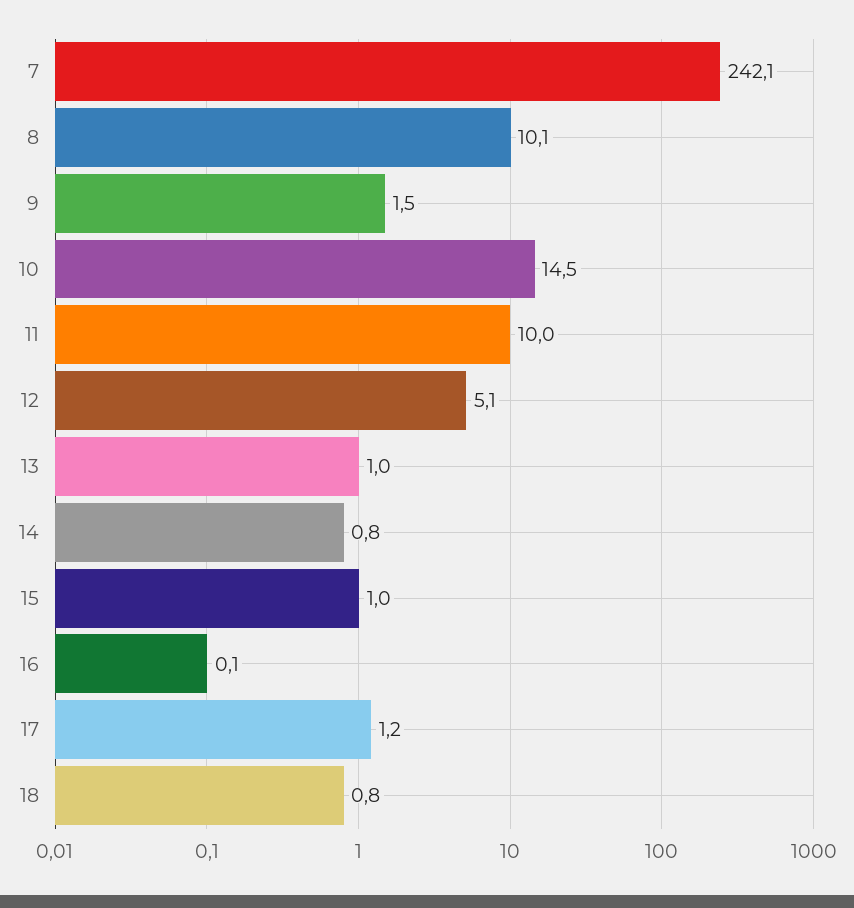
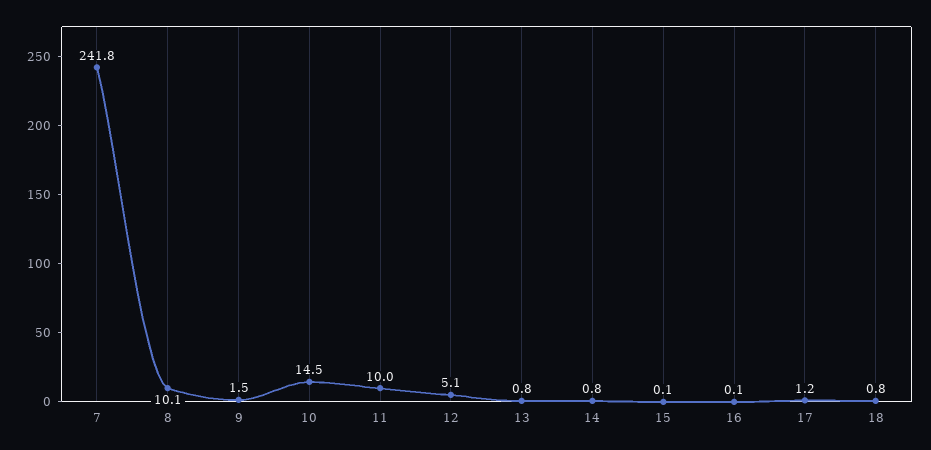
7: 242.1 -> 241.8
13: 1 -> 0.8
15: 1 -> 0.1

